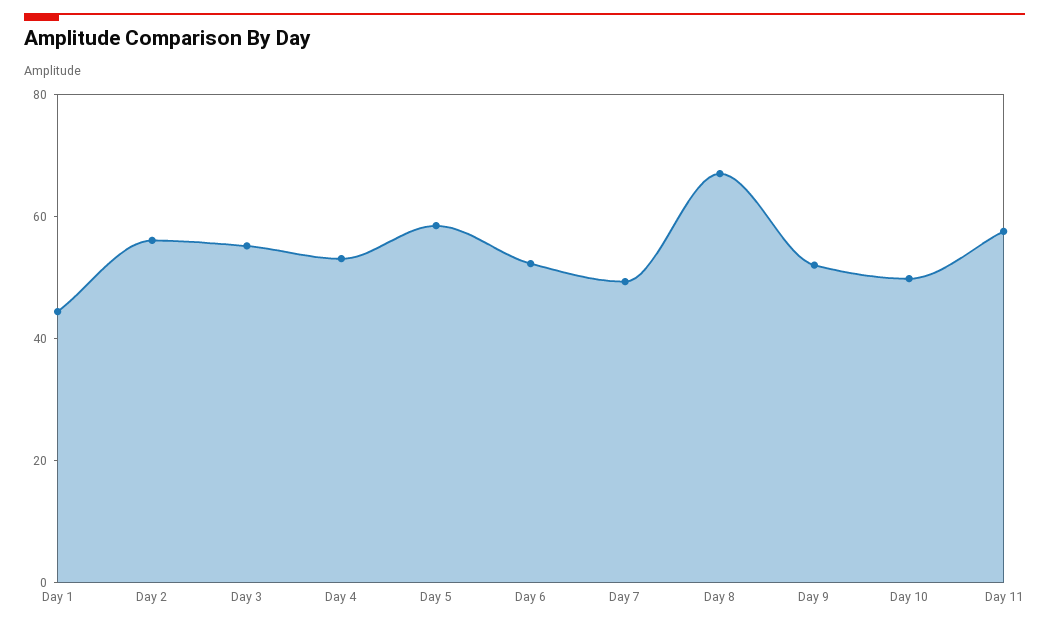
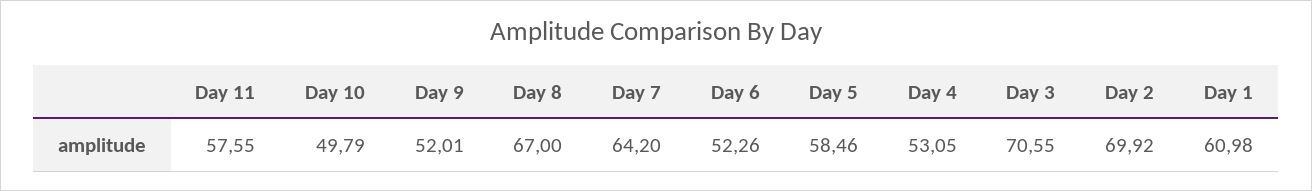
Day 1: 45 -> 60.98
Day 2: 55 -> 69.92
Day 3: 55 -> 70.55
Day 7: 50 -> 64.2

